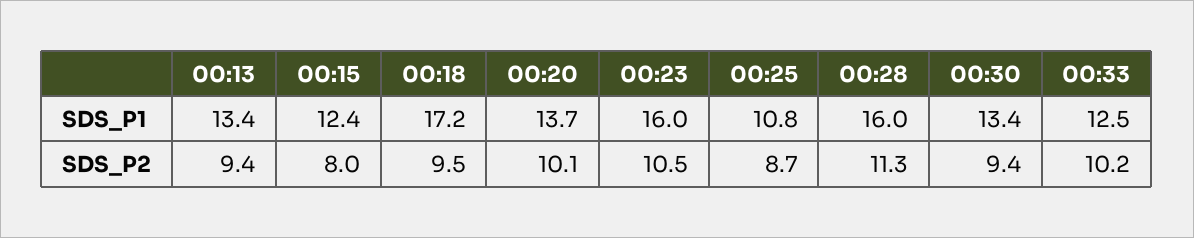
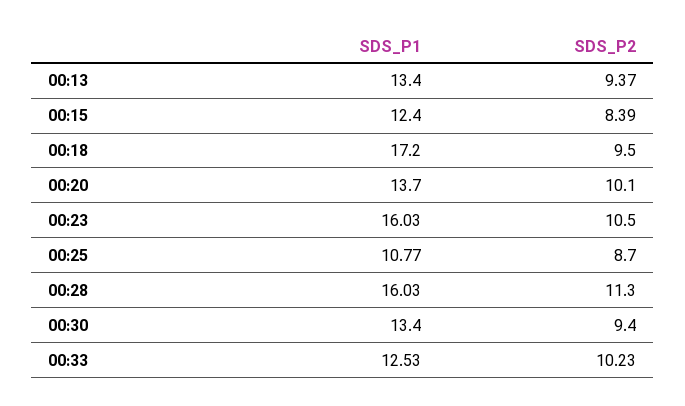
00:15, SDS_P2: 8 -> 8.39

